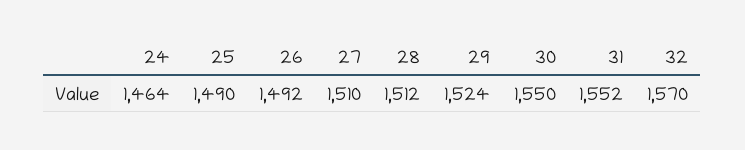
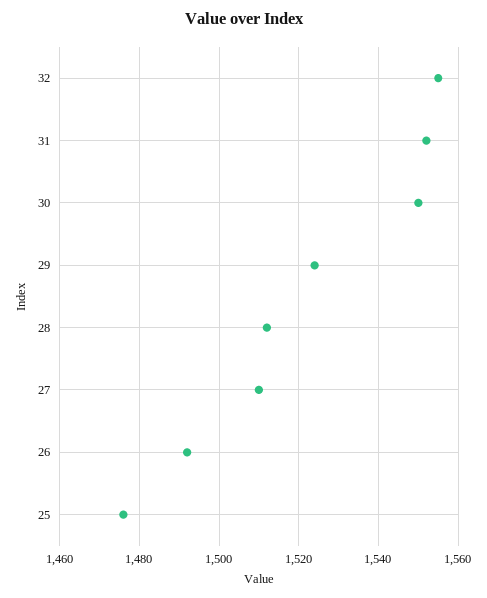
24: 1464 -> none
25: 1490 -> 1475
32: 1570 -> 1555

